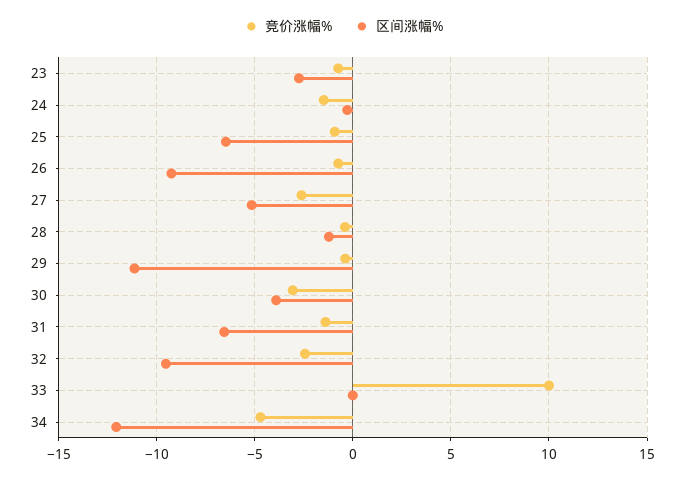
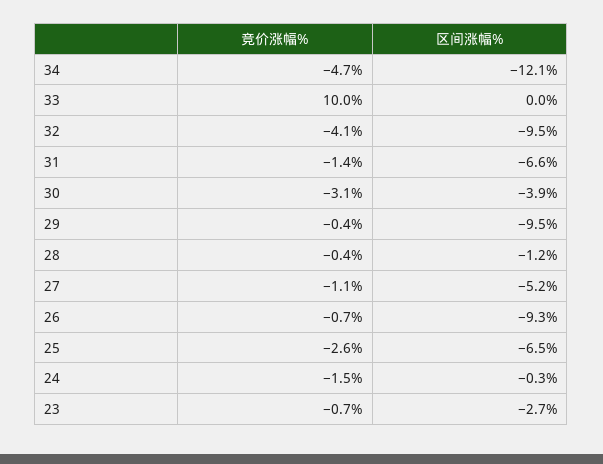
竞价涨幅%, 25: -1 -> -2.6
竞价涨幅%, 27: -2.5 -> -1.1
区间涨幅%, 29: -11 -> -9.5
竞价涨幅%, 32: -2.5 -> -4.1

